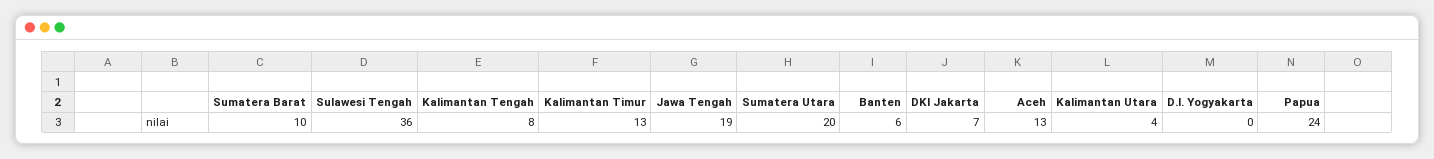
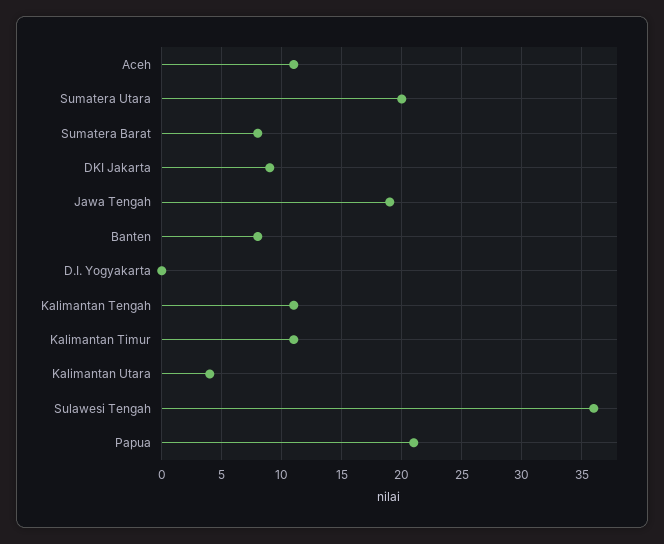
Sumatera Barat: 10 -> 8
Kalimantan Tengah: 8 -> 11
Kalimantan Timur: 13 -> 11
Banten: 6 -> 8
DKI Jakarta: 7 -> 9
Aceh: 13 -> 11
Papua: 24 -> 21

